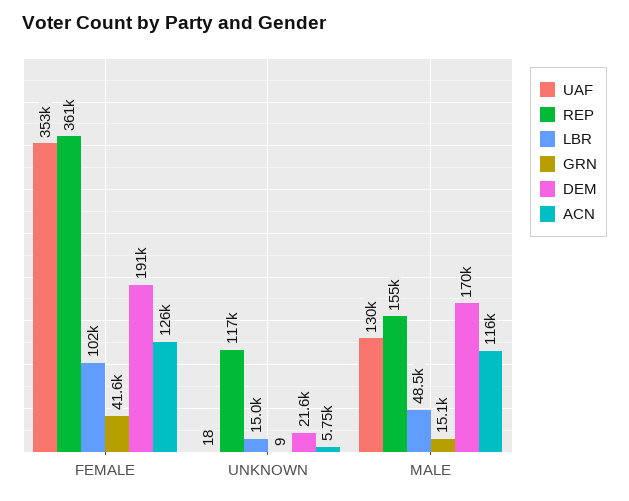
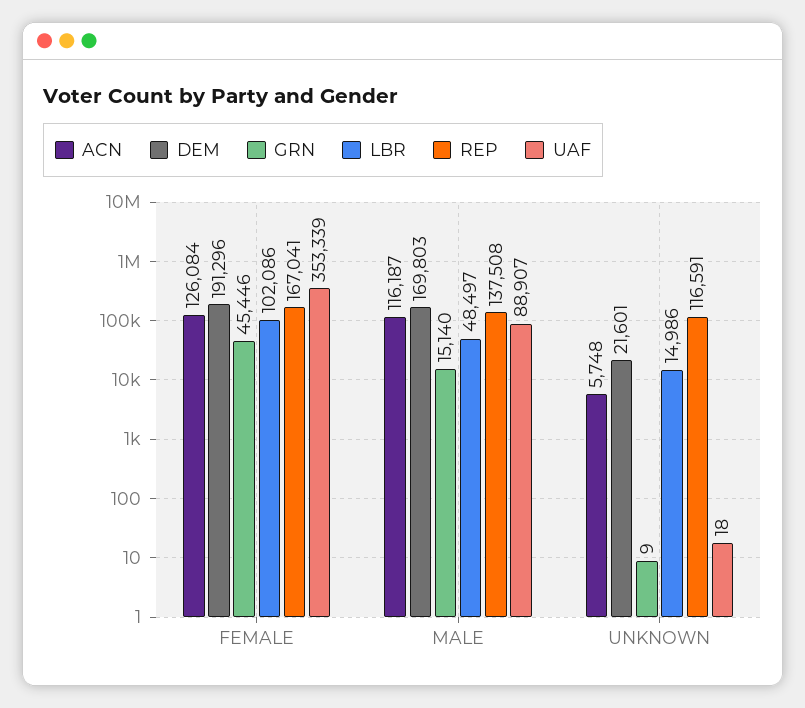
REP, FEMALE: 361000 -> 167041
GRN, FEMALE: 41600 -> 45446
UAF, MALE: 130000 -> 88907
REP, MALE: 155000 -> 137508

